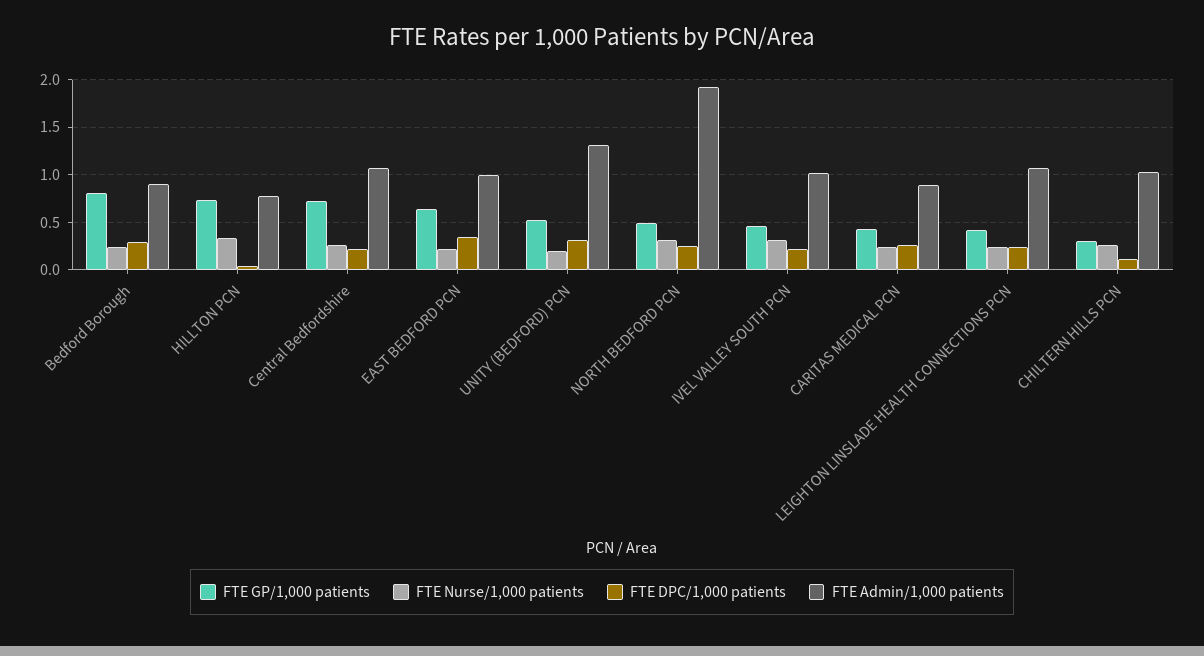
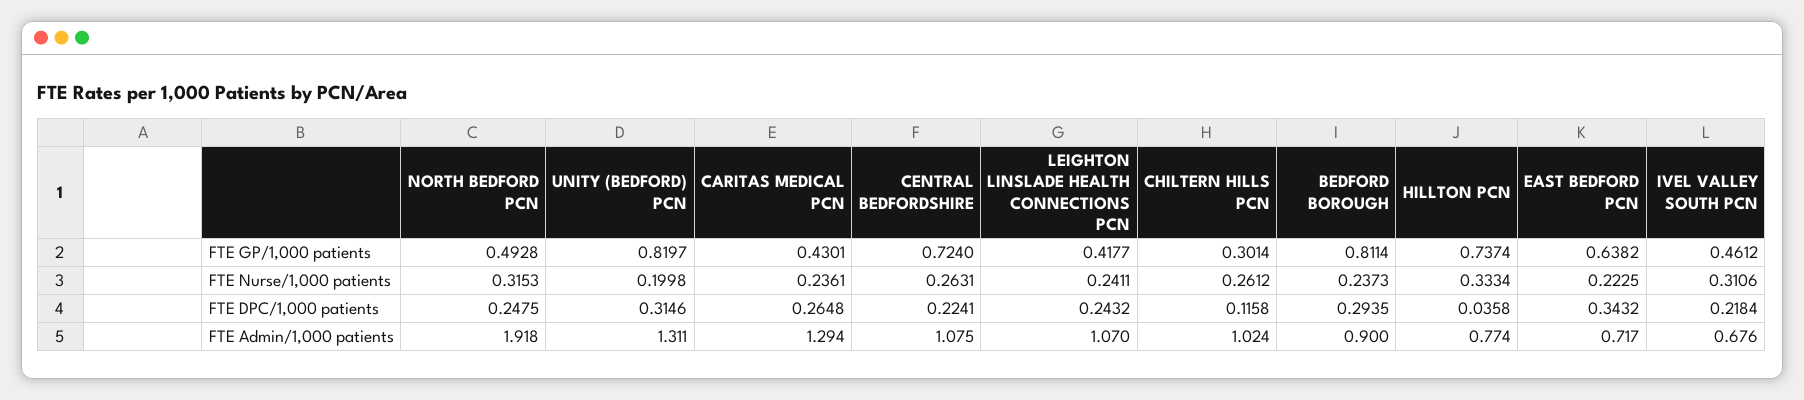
FTE Admin/1,000 patients, EAST BEDFORD PCN: 1 -> 0.717
FTE GP/1,000 patients, UNITY (BEDFORD) PCN: 0.5 -> 0.8197
FTE Admin/1,000 patients, IVEL VALLEY SOUTH PCN: 1 -> 0.676
FTE Admin/1,000 patients, CARITAS MEDICAL PCN: 0.9 -> 1.294

